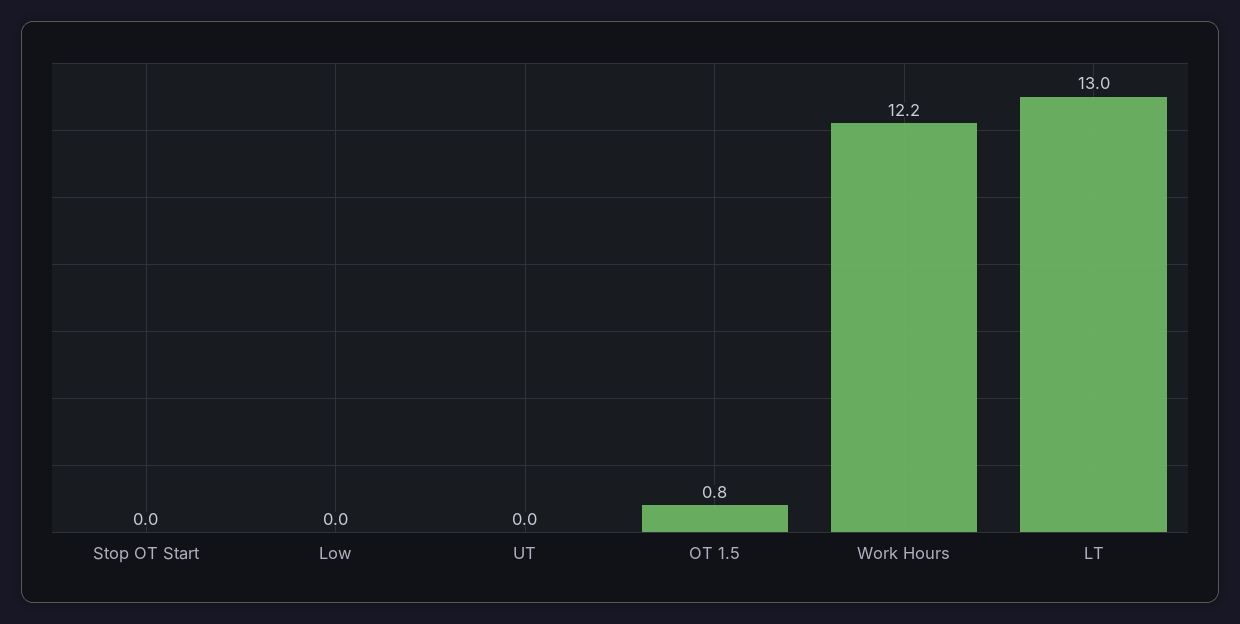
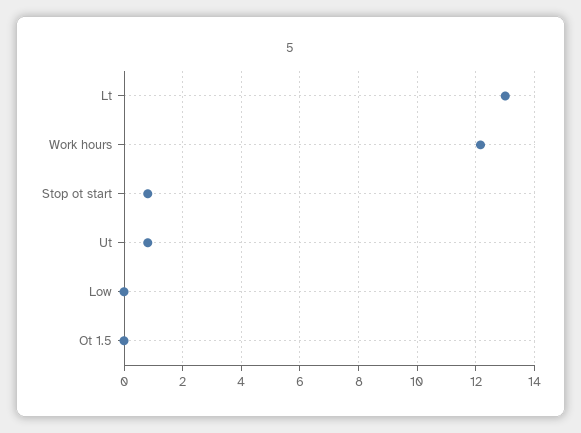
Stop OT Start: 0 -> 0.75
UT: 0 -> 0.75
OT 1.5: 0.8 -> 0

